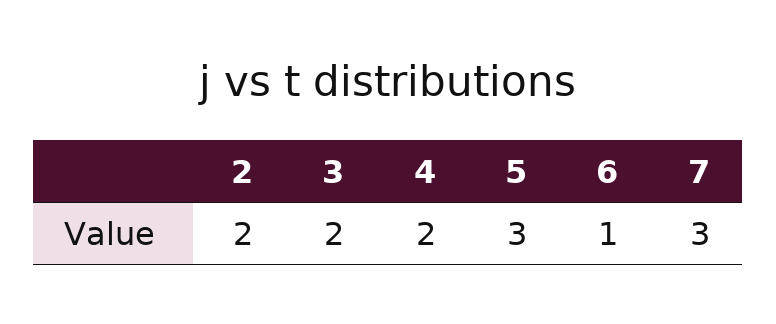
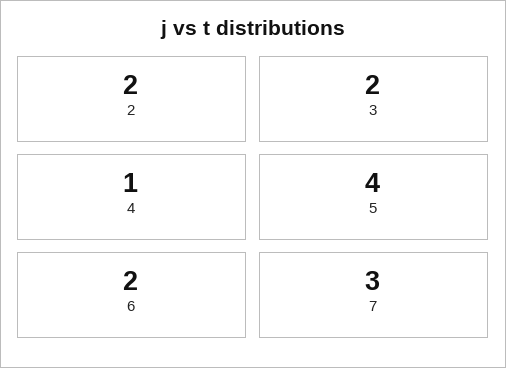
4: 2 -> 1
5: 3 -> 4
6: 1 -> 2

